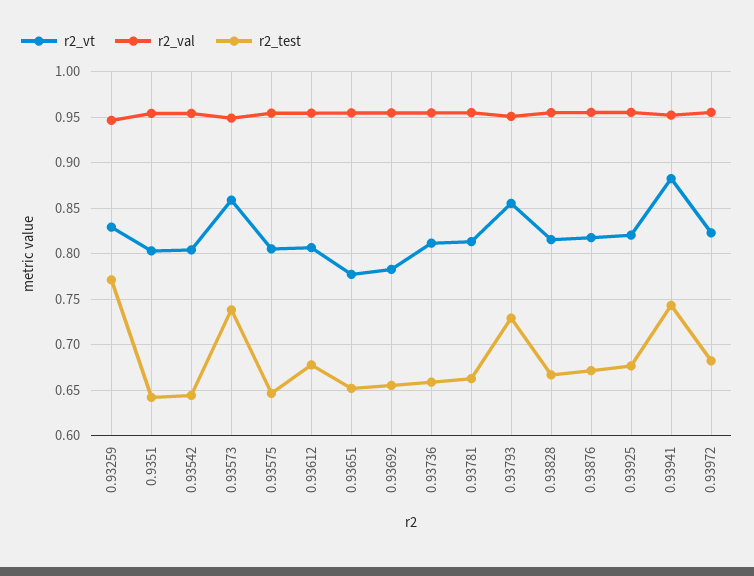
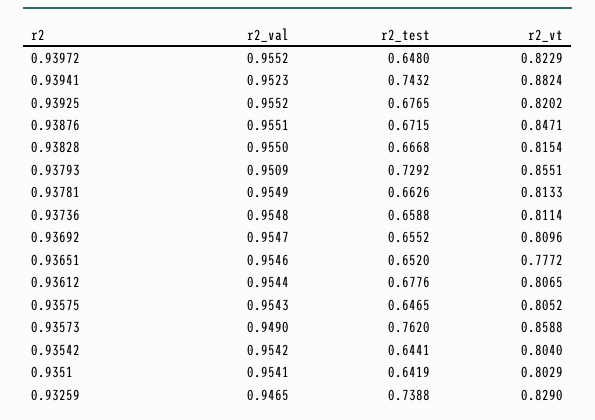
r2_test, 0.93259: 0.77 -> 0.7388
r2_test, 0.93573: 0.74 -> 0.762
r2_vt, 0.93692: 0.78 -> 0.8096
r2_vt, 0.93876: 0.82 -> 0.8471
r2_test, 0.93972: 0.68 -> 0.648

